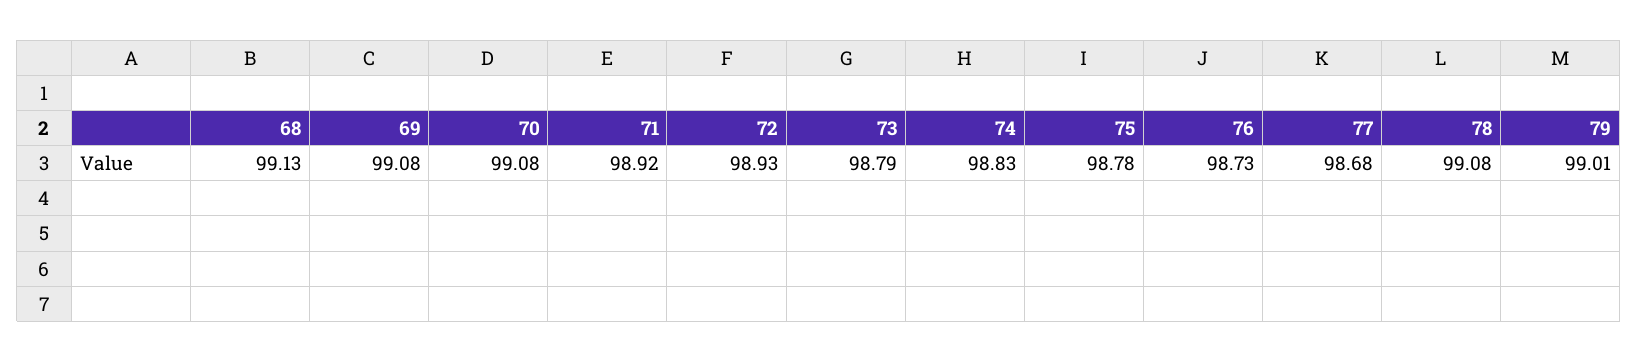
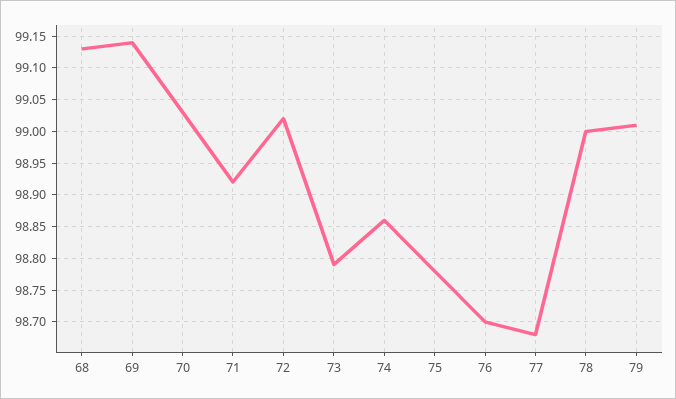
69: 99.08 -> 99.14
70: 99.08 -> 99.03
72: 98.93 -> 99.02
74: 98.83 -> 98.86
76: 98.73 -> 98.7
78: 99.08 -> 99

